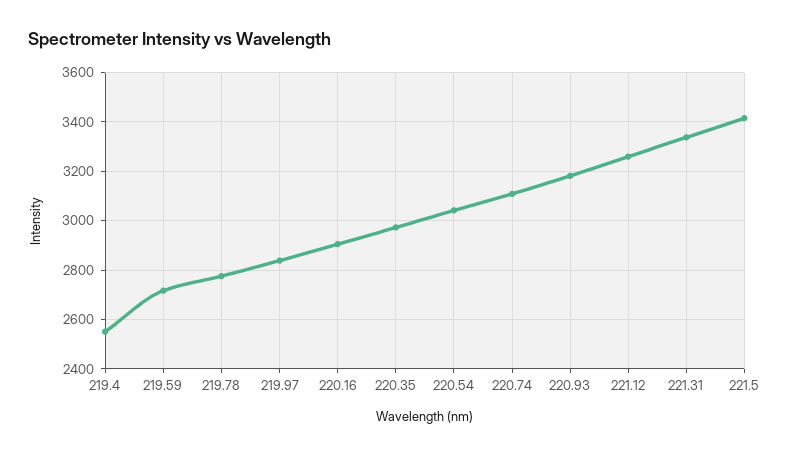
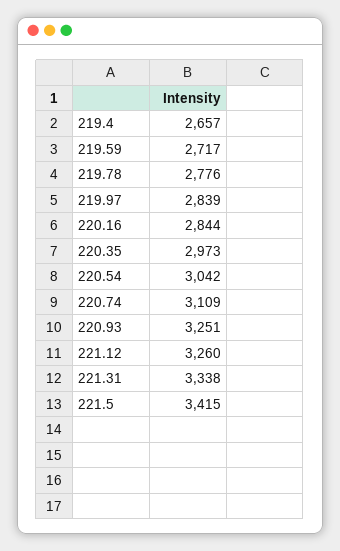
219.4: 2550 -> 2657
220.16: 2900 -> 2844
220.93: 3175 -> 3251

